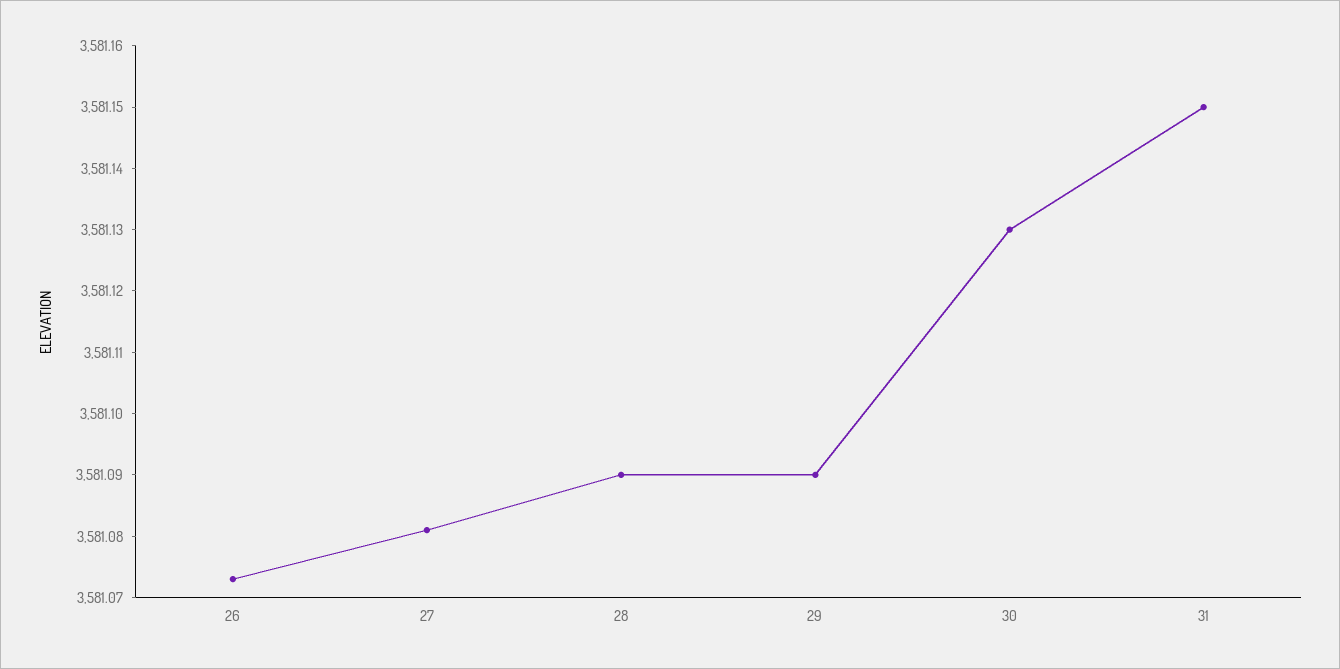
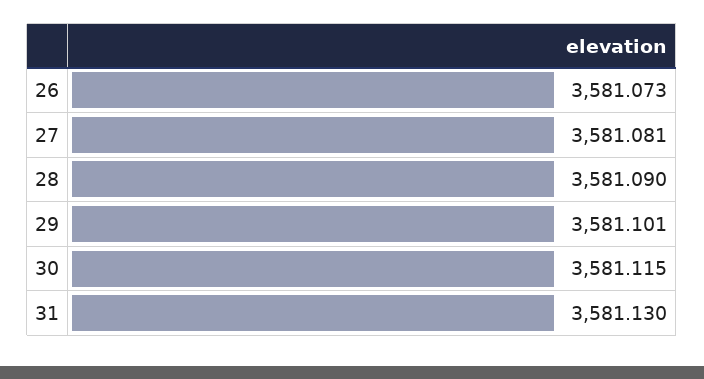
29: 3581.09 -> 3581.101
30: 3581.13 -> 3581.115
31: 3581.15 -> 3581.13

